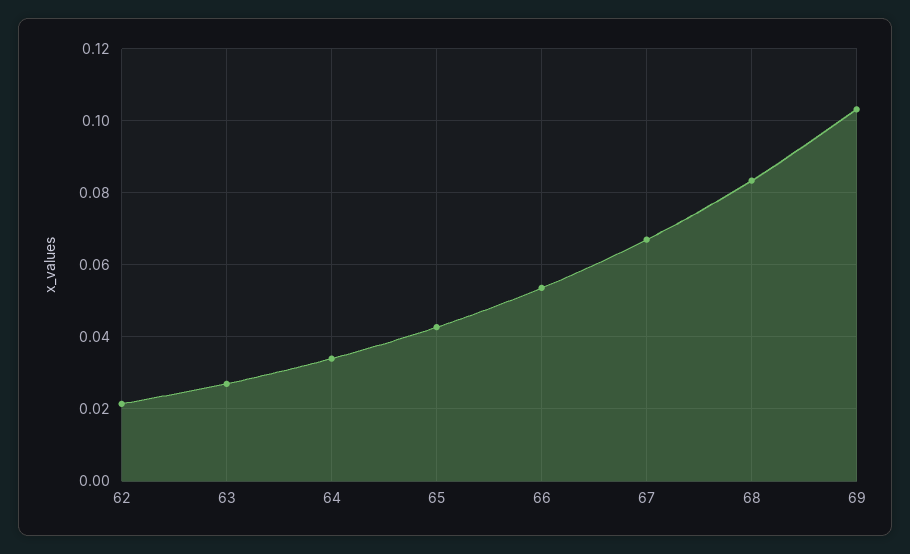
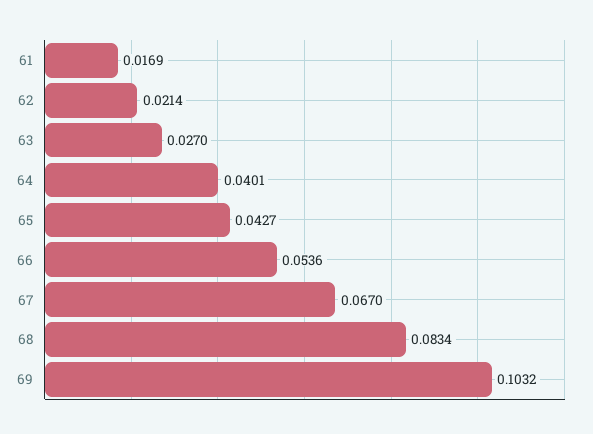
64: 0.034 -> 0.0401
61: none -> 0.0169

